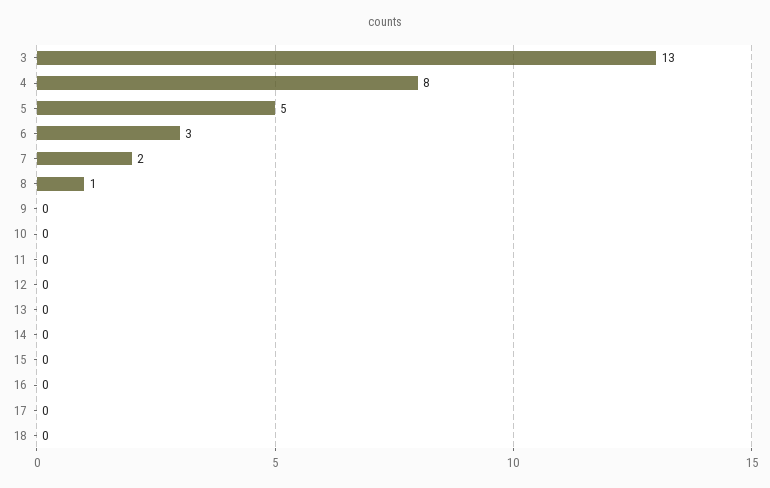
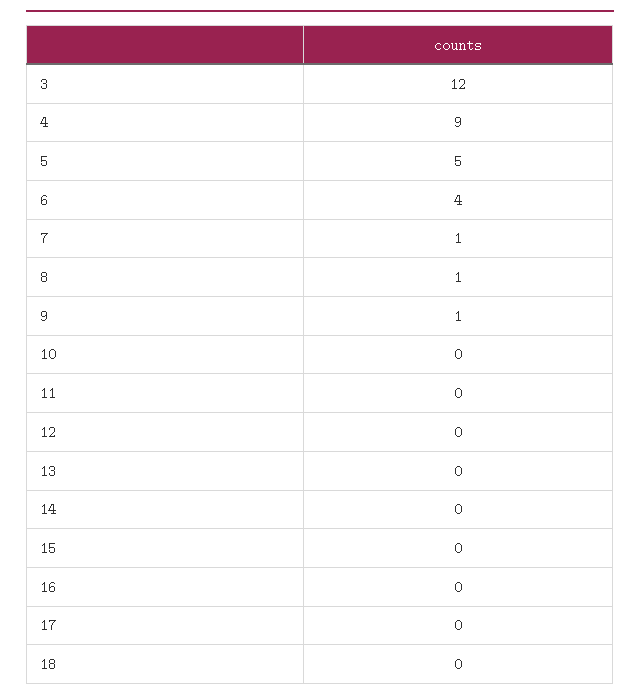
3: 13 -> 12
4: 8 -> 9
6: 3 -> 4
7: 2 -> 1
9: 0 -> 1

